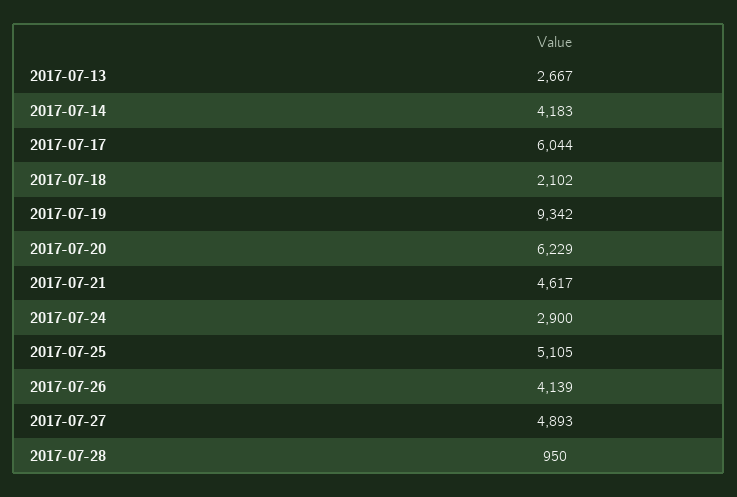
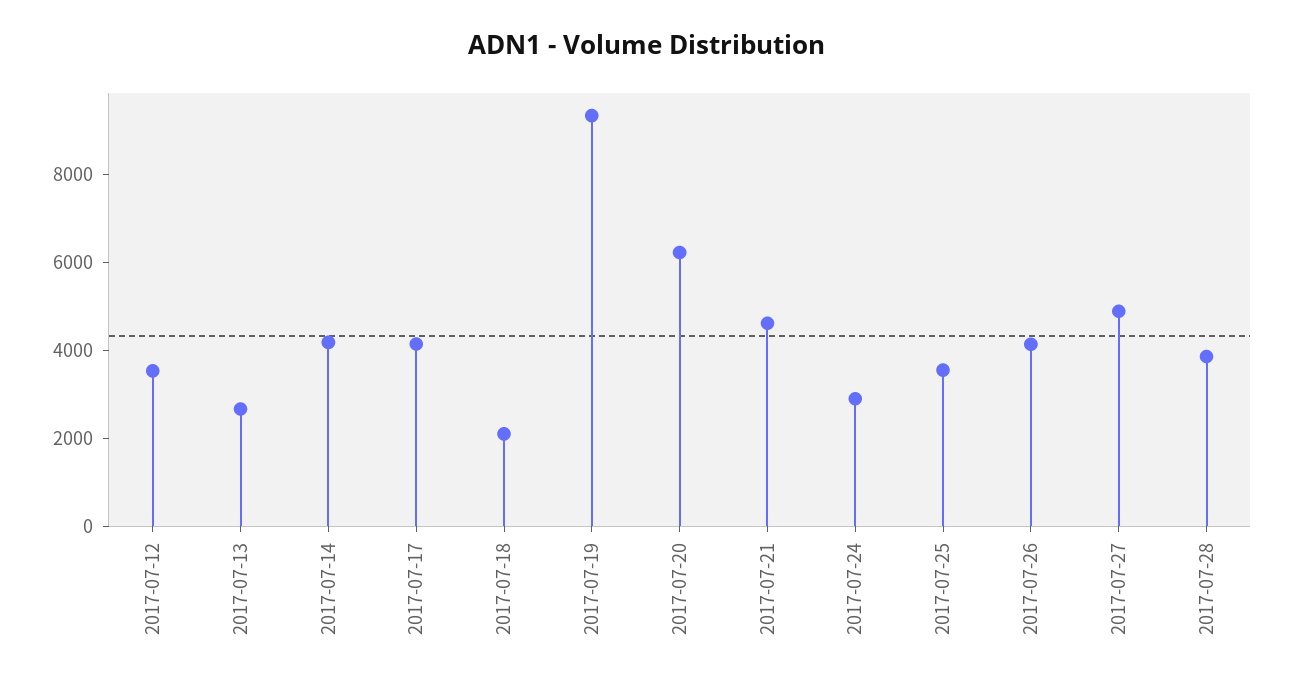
2017-07-17: 6044 -> 4000
2017-07-25: 5105 -> 3500
2017-07-28: 950 -> 4000
2017-07-12: none -> 3500

